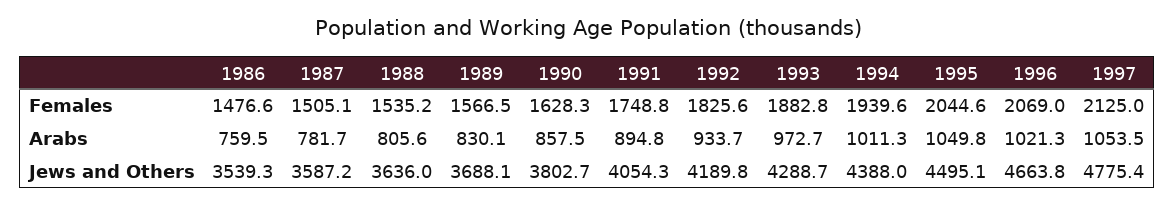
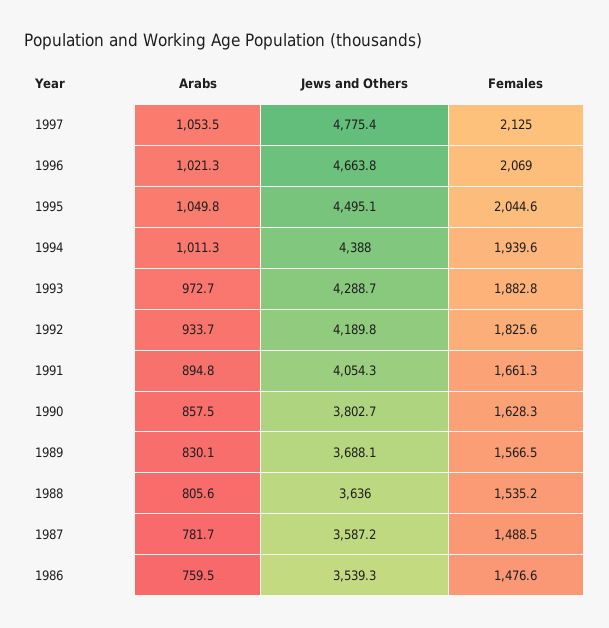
1987, Females: 1505.1 -> 1488.5
1991, Females: 1748.8 -> 1661.3

